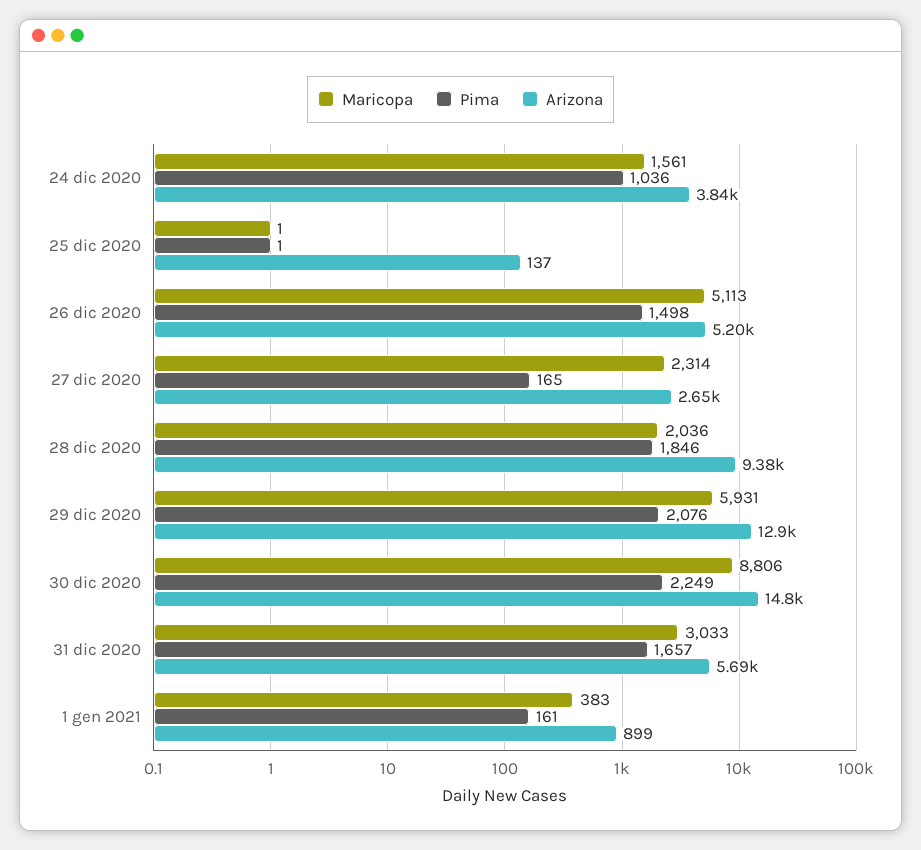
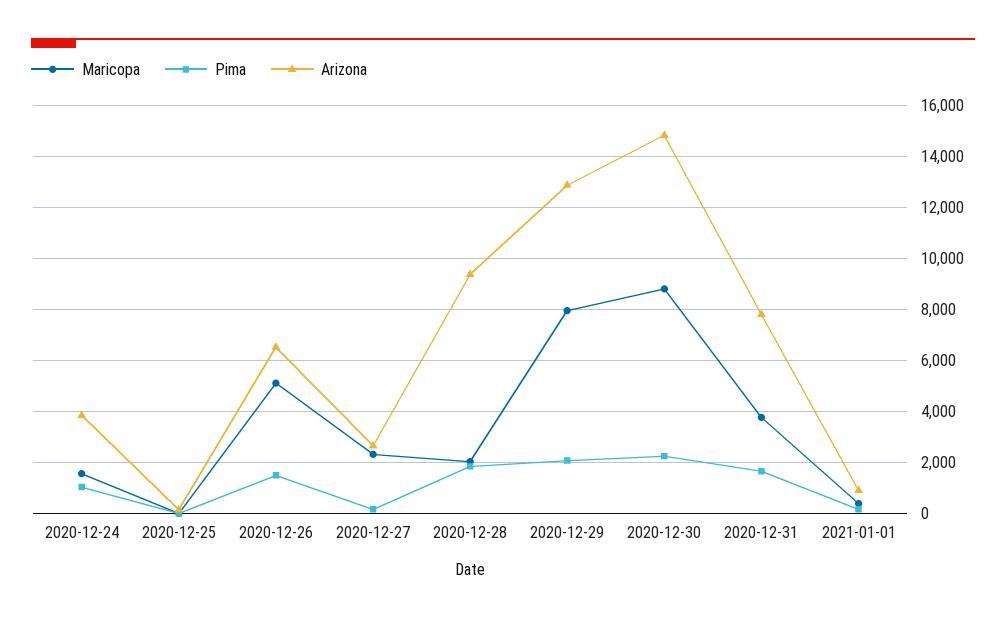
Arizona, 26 dic 2020: 5200 -> 6500
Maricopa, 29 dic 2020: 5931 -> 8000
Maricopa, 31 dic 2020: 3033 -> 3750
Arizona, 31 dic 2020: 5690 -> 7750

